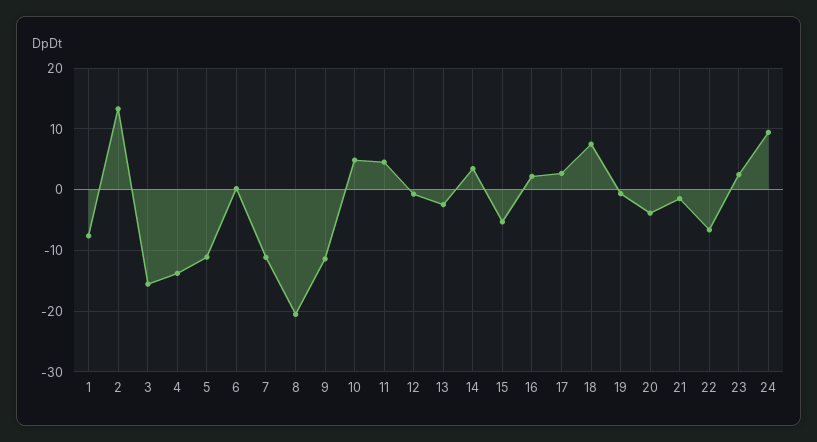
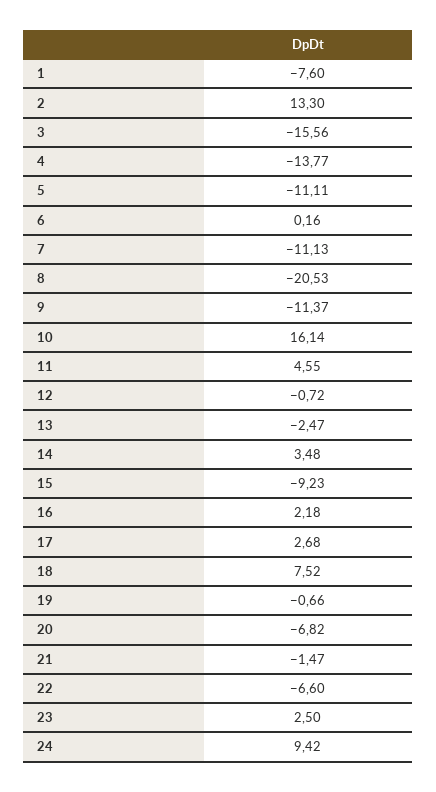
10: 5 -> 16.14
15: -5 -> -9.23
20: -4 -> -6.82

